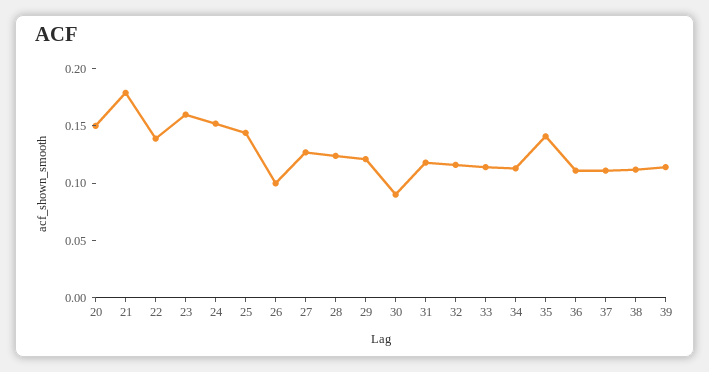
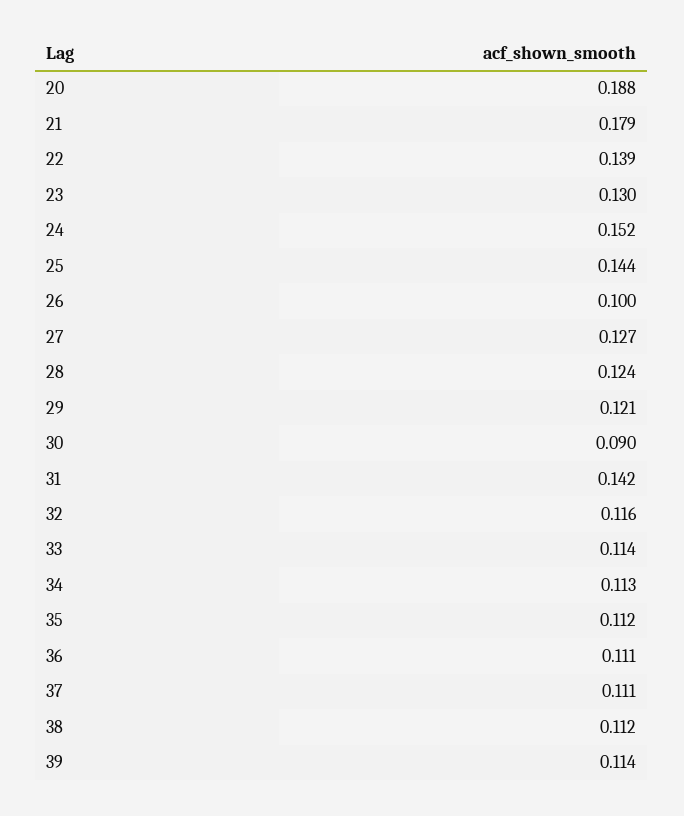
20: 0.15 -> 0.188
23: 0.16 -> 0.13
31: 0.12 -> 0.142
35: 0.14 -> 0.112

